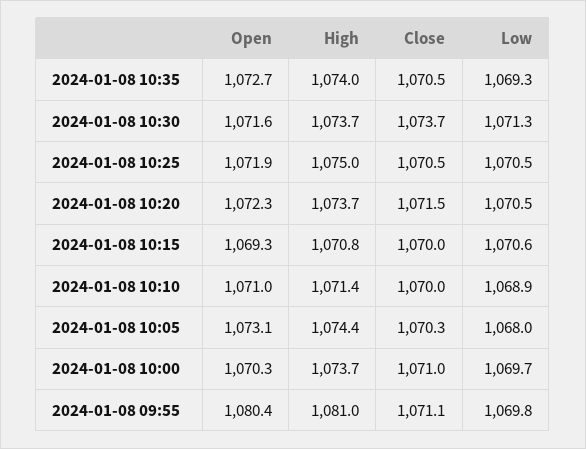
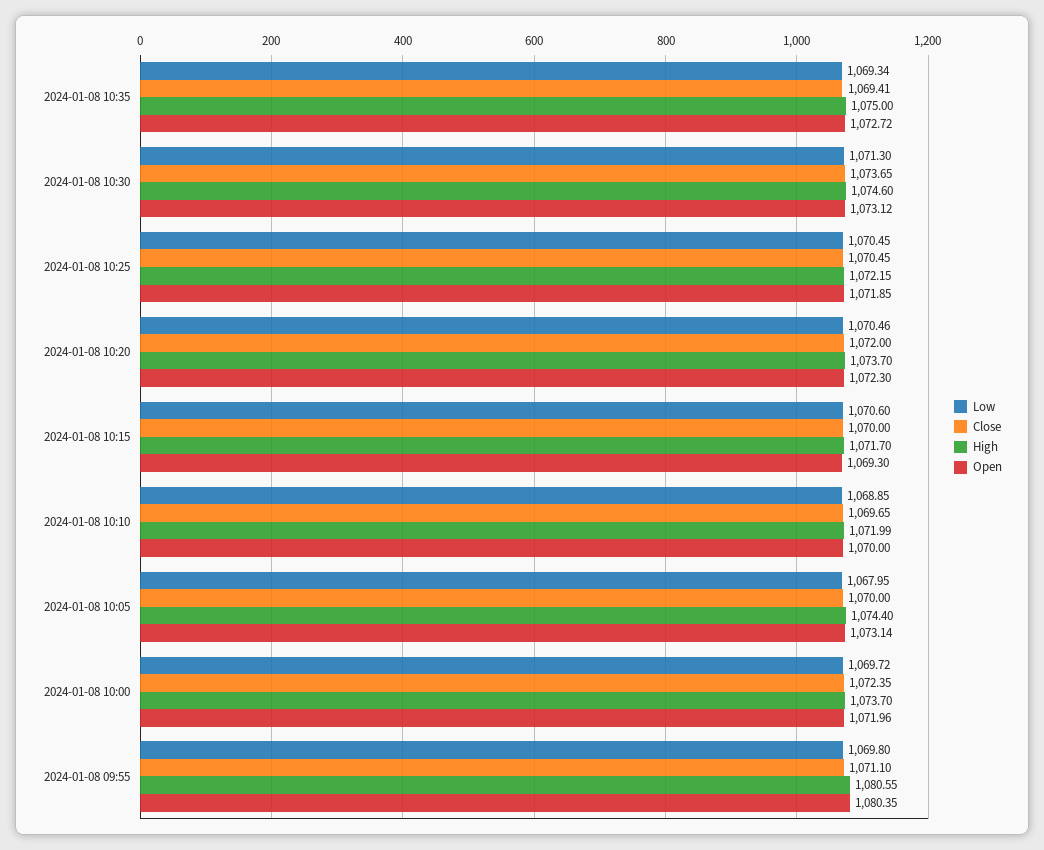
High, 2024-01-08 10:35: 1074 -> 1075
Close, 2024-01-08 10:35: 1070.5 -> 1069.41
Open, 2024-01-08 10:30: 1071.6 -> 1073.12
High, 2024-01-08 10:30: 1073.7 -> 1074.6
High, 2024-01-08 10:25: 1075 -> 1072.15
Close, 2024-01-08 10:20: 1071.5 -> 1072
High, 2024-01-08 10:15: 1070.8 -> 1071.7
Open, 2024-01-08 10:10: 1071 -> 1070
High, 2024-01-08 10:10: 1071.4 -> 1071.99
Close, 2024-01-08 10:10: 1070 -> 1069.65
Close, 2024-01-08 10:05: 1070.3 -> 1070
Open, 2024-01-08 10:00: 1070.3 -> 1071.96
Close, 2024-01-08 10:00: 1071 -> 1072.35
High, 2024-01-08 09:55: 1081 -> 1080.55

